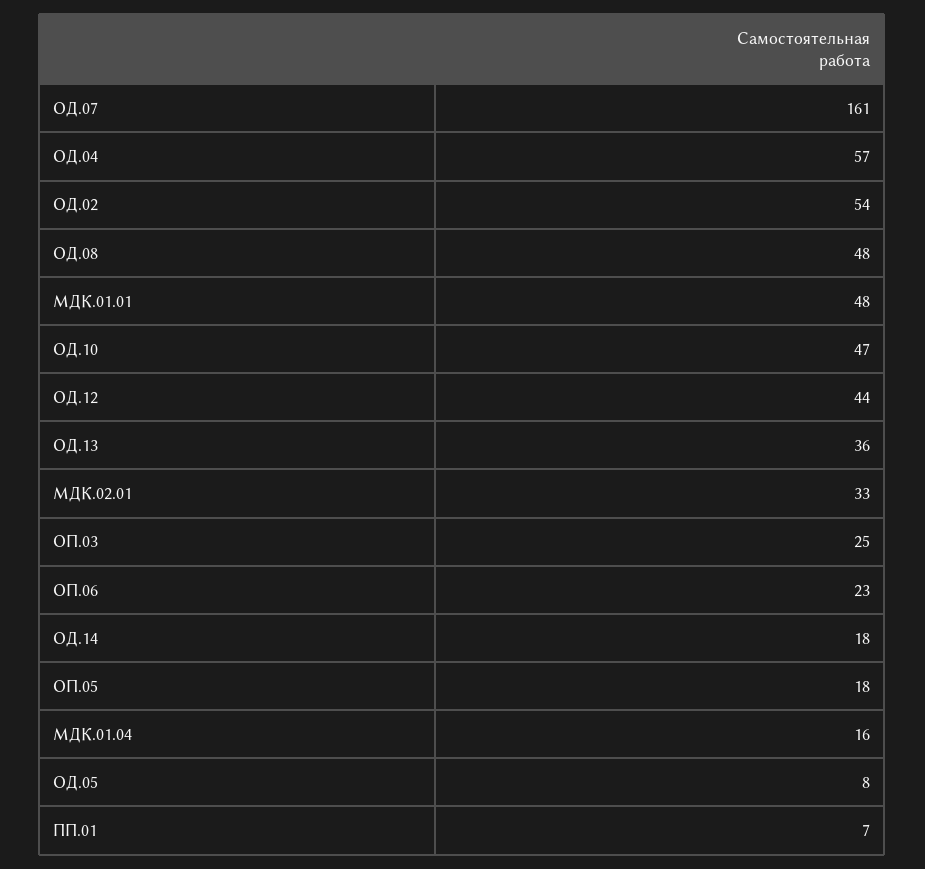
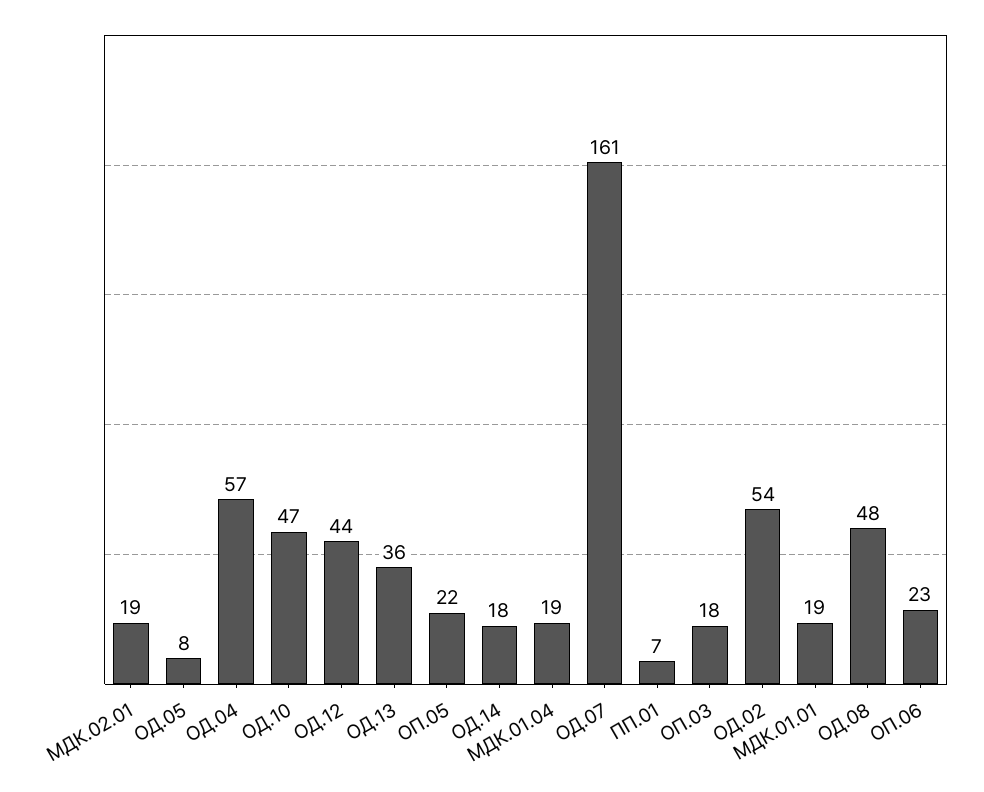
МДК.01.01: 48 -> 19
МДК.02.01: 33 -> 19
ОП.03: 25 -> 18
ОП.05: 18 -> 22
МДК.01.04: 16 -> 19

